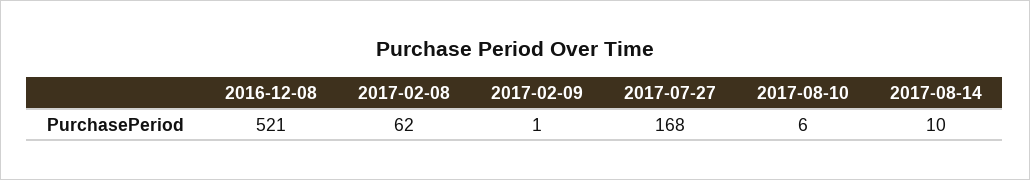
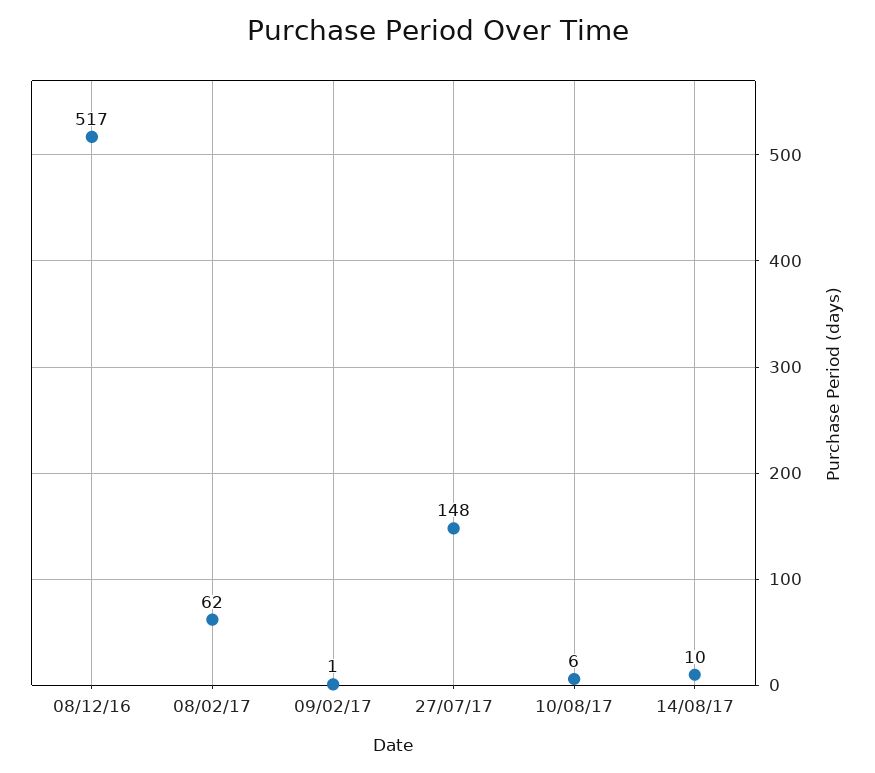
2016-12-08: 521 -> 517
2017-07-27: 168 -> 148

